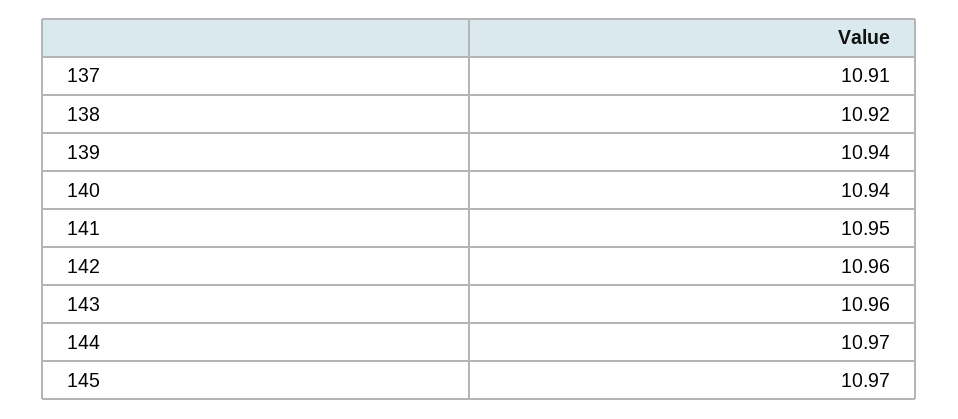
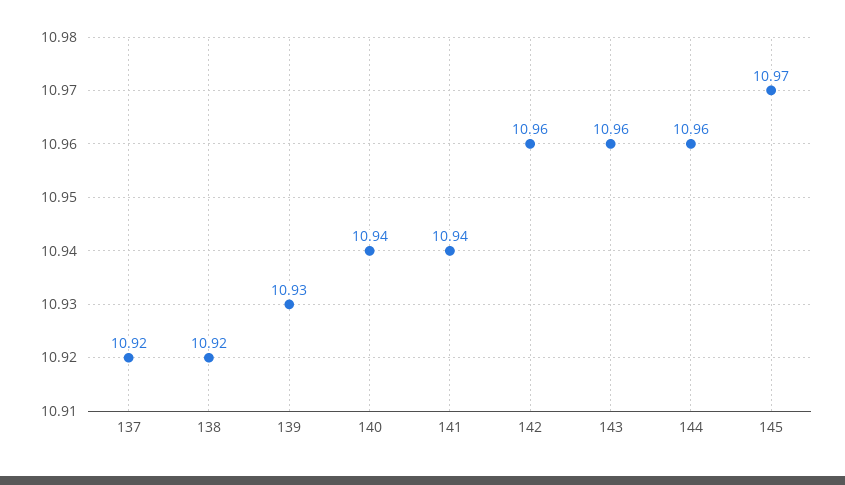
137: 10.91 -> 10.92
139: 10.94 -> 10.93
141: 10.95 -> 10.94
144: 10.97 -> 10.96

